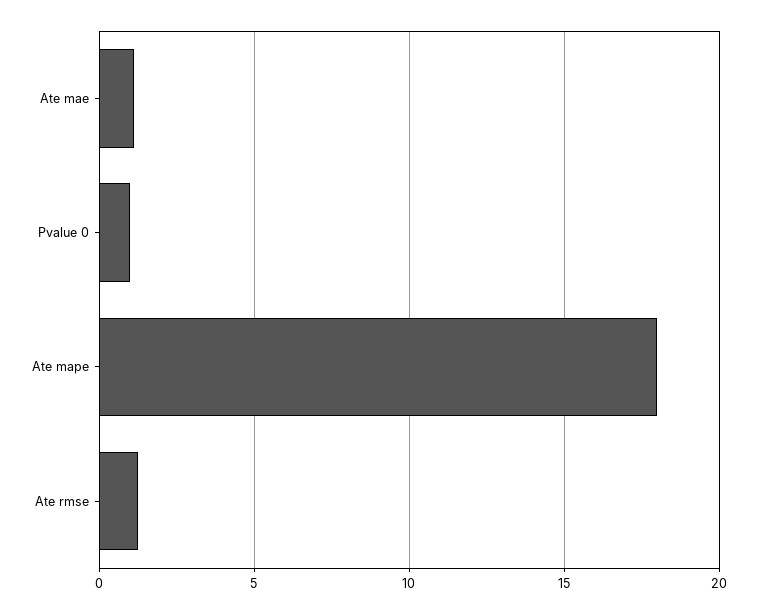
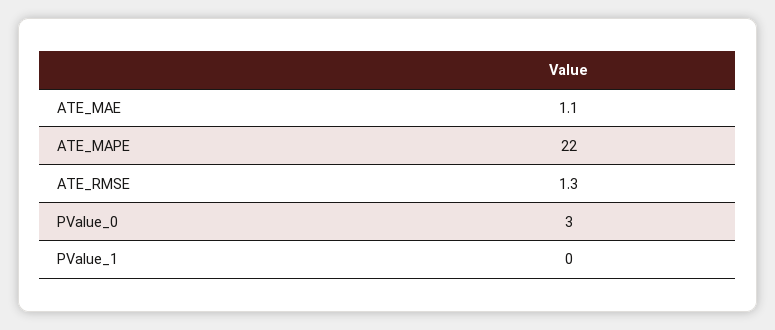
Pvalue 0: 1 -> 3
Ate mape: 18 -> 22
PValue_1: none -> 0

